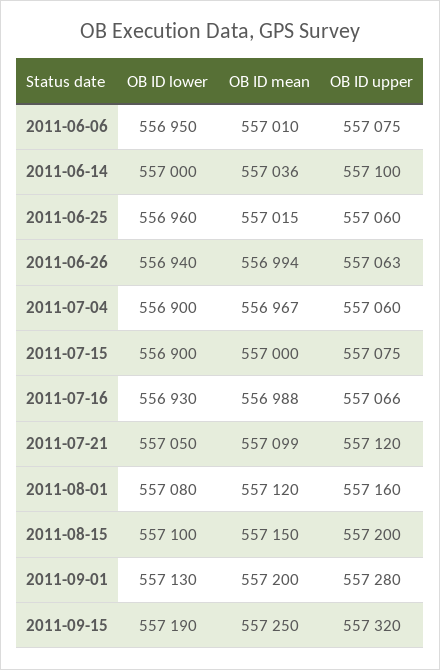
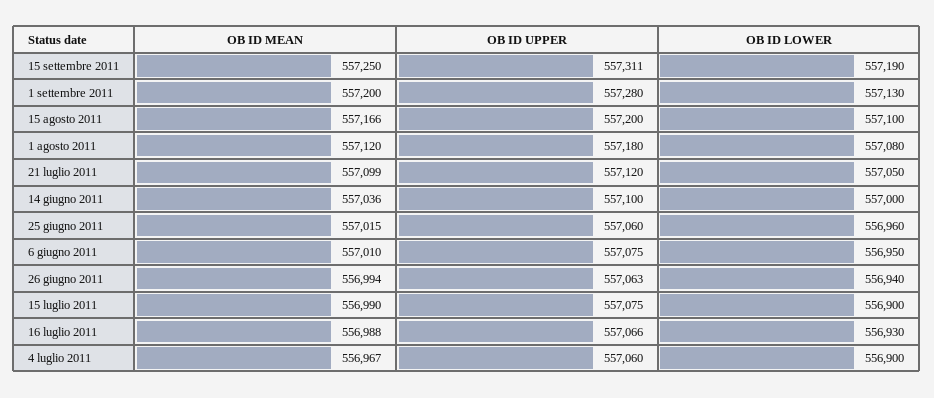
OB ID mean, 2011-07-15: 557000 -> 556990
OB ID upper, 2011-08-01: 557160 -> 557180
OB ID mean, 2011-08-15: 557150 -> 557166
OB ID upper, 2011-09-15: 557320 -> 557311

